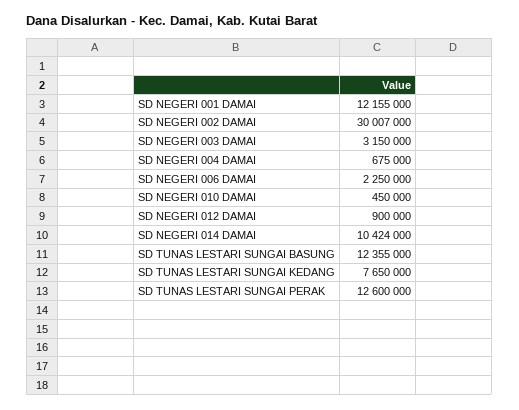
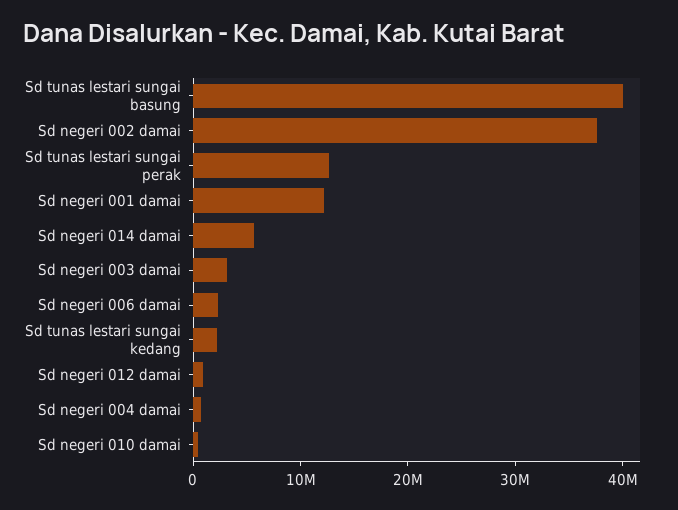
SD NEGERI 002 DAMAI: 30007000 -> 38000000
SD NEGERI 014 DAMAI: 10424000 -> 6000000
SD TUNAS LESTARI SUNGAI BASUNG: 12355000 -> 40000000
SD TUNAS LESTARI SUNGAI KEDANG: 7650000 -> 2000000

